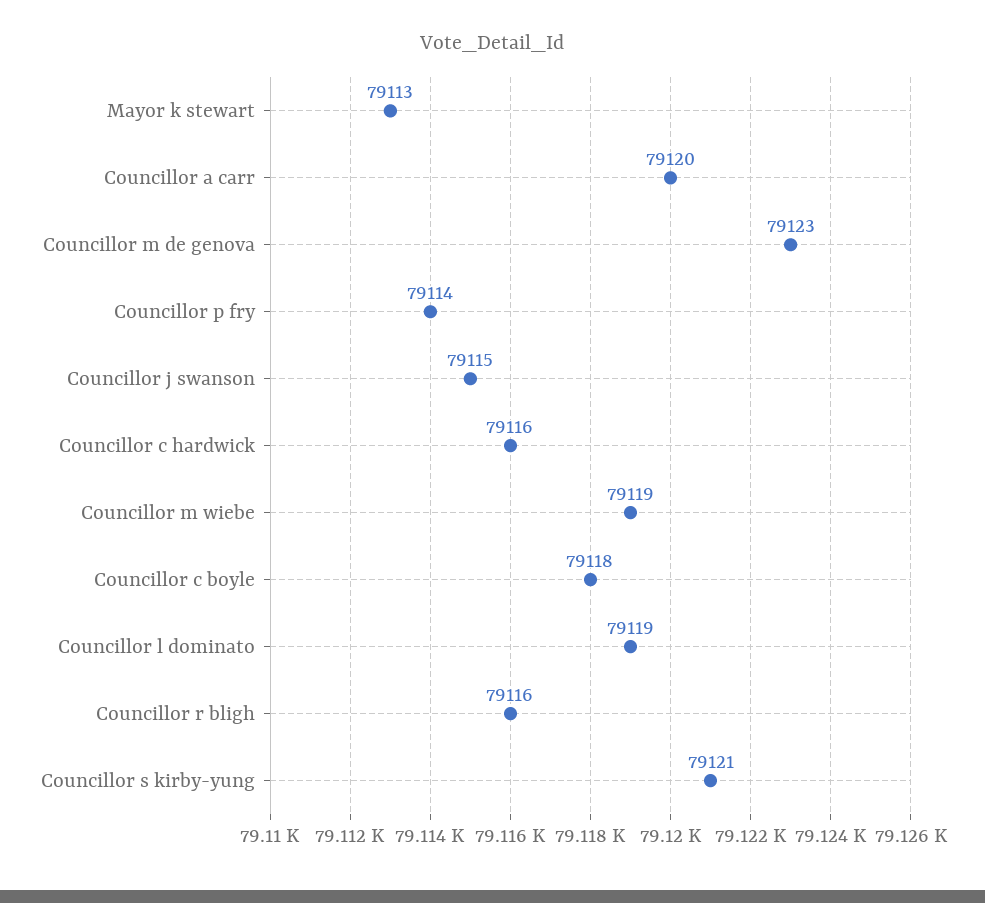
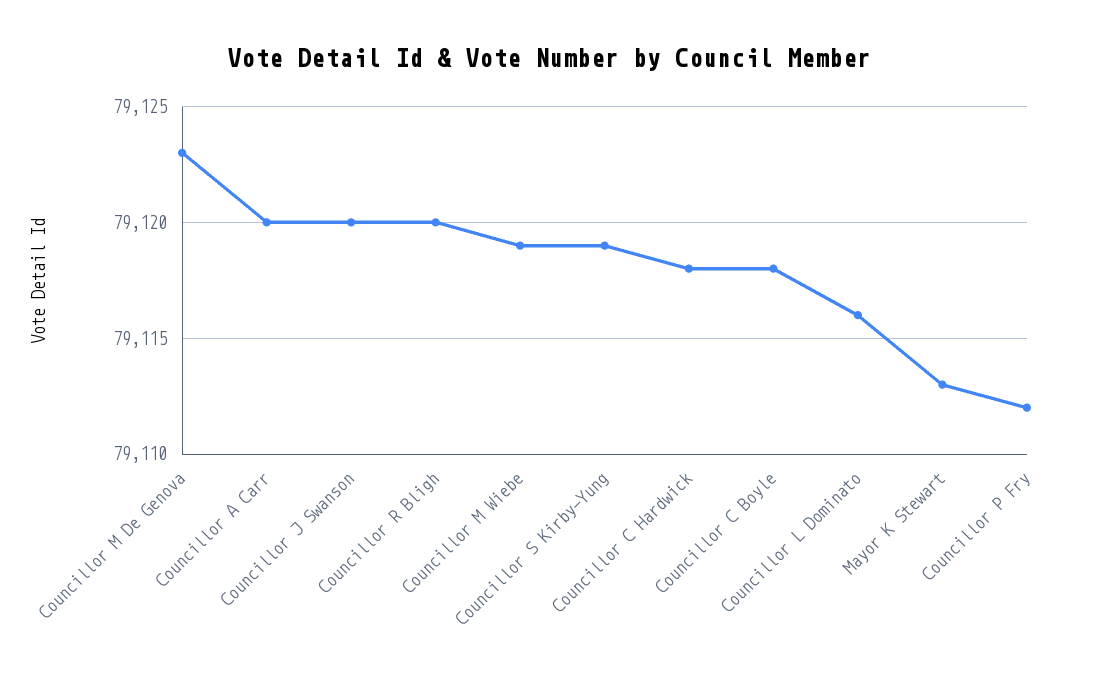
Councillor p fry: 79114 -> 79112
Councillor j swanson: 79115 -> 79120
Councillor c hardwick: 79116 -> 79118
Councillor l dominato: 79119 -> 79116
Councillor r bligh: 79116 -> 79120
Councillor s kirby-yung: 79121 -> 79119

